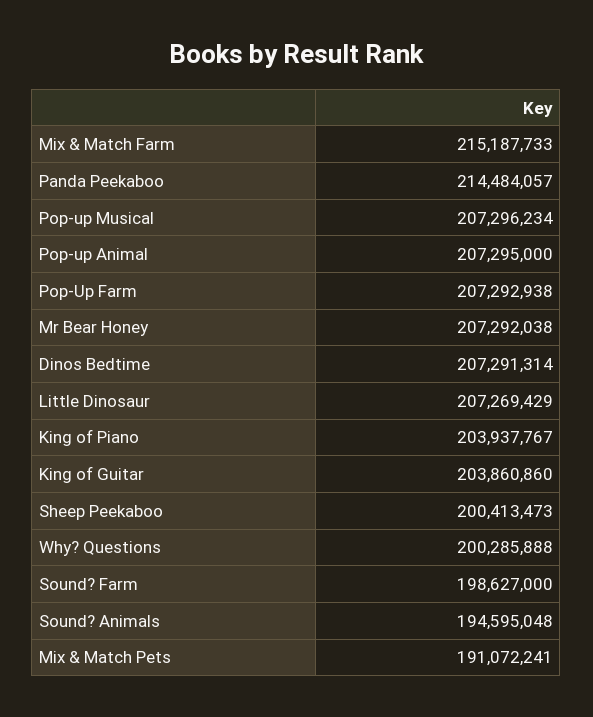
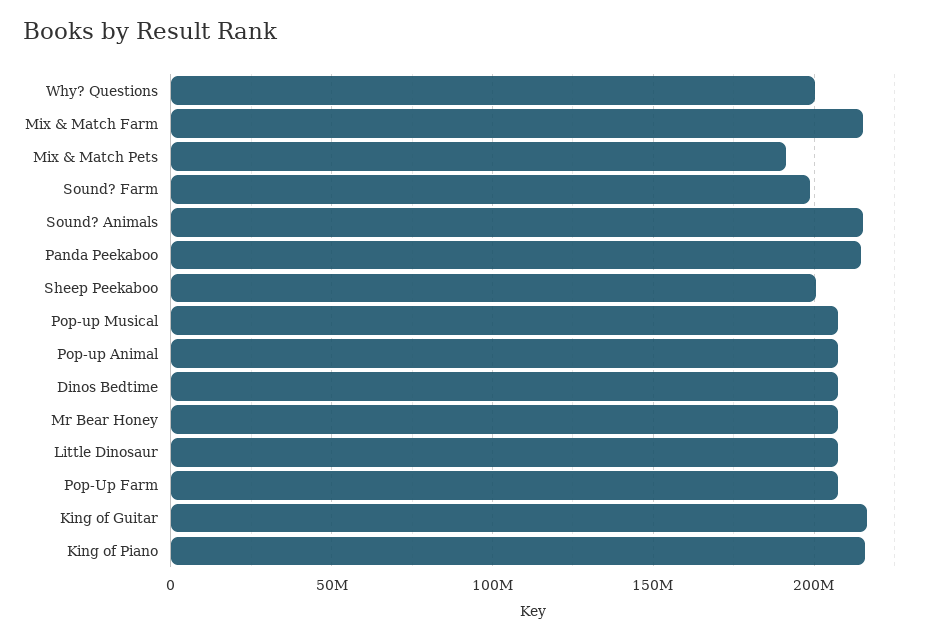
King of Piano: 203937767 -> 215000000
King of Guitar: 203860860 -> 215000000
Sound? Animals: 194595048 -> 215000000

